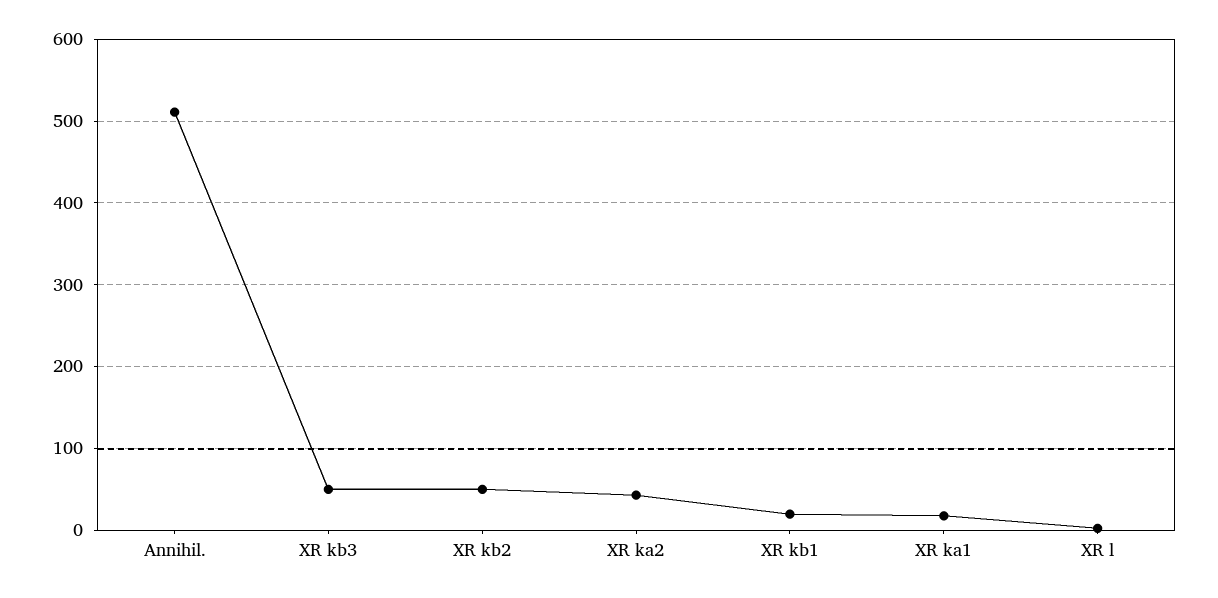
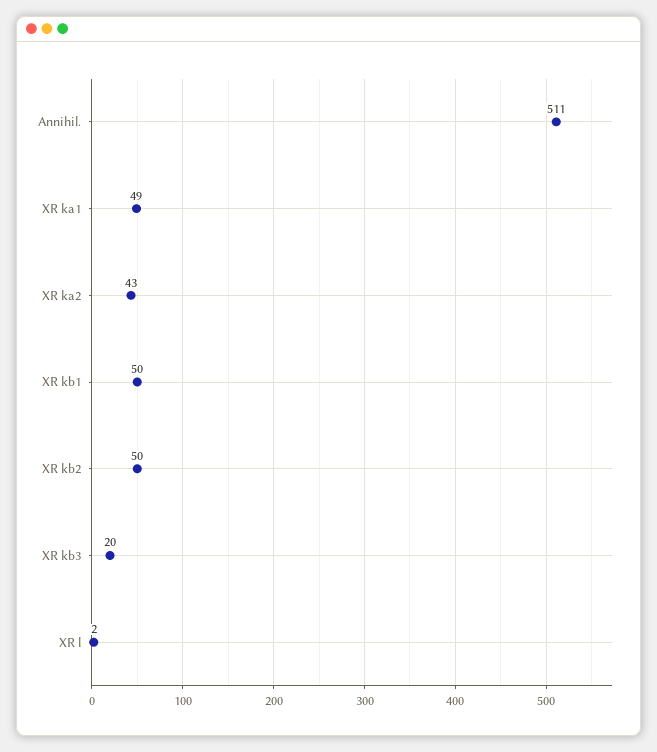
XR kb3: 50 -> 20
XR kb1: 20 -> 50
XR ka1: 20 -> 49

